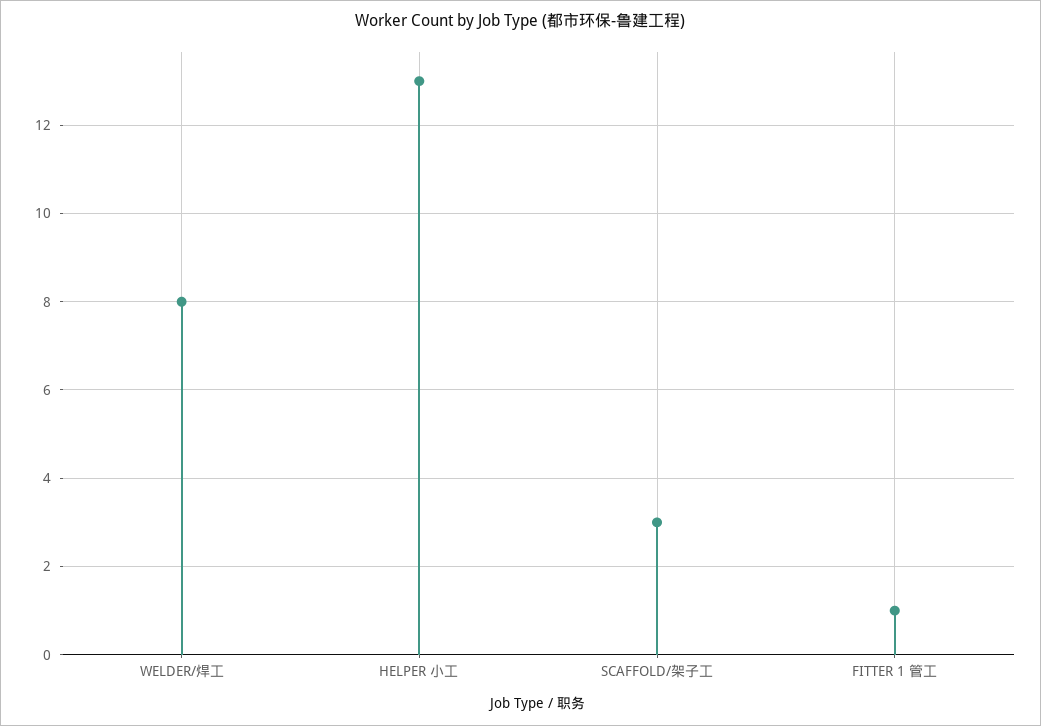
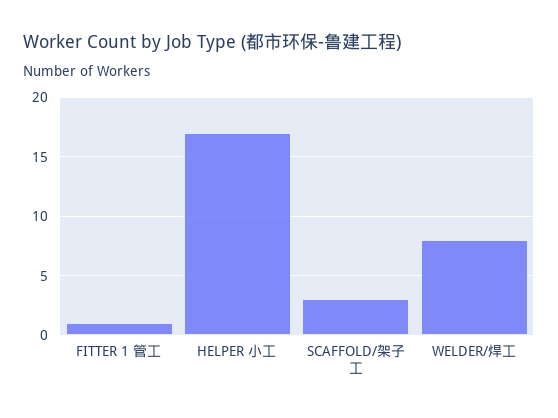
HELPER 小工: 13 -> 17

